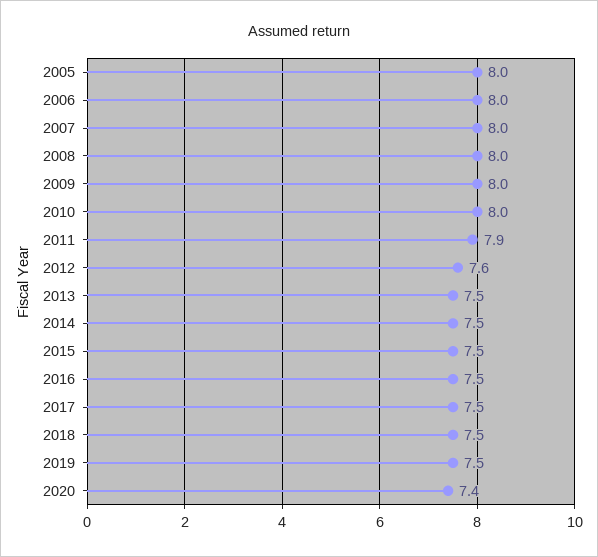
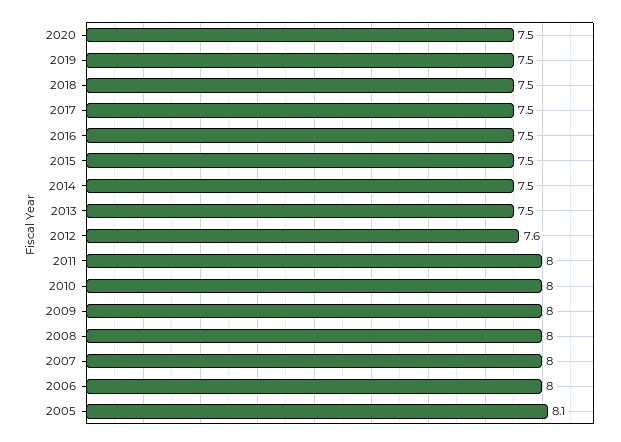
2005: 8 -> 8.1
2011: 7.9 -> 8
2020: 7.4 -> 7.5

